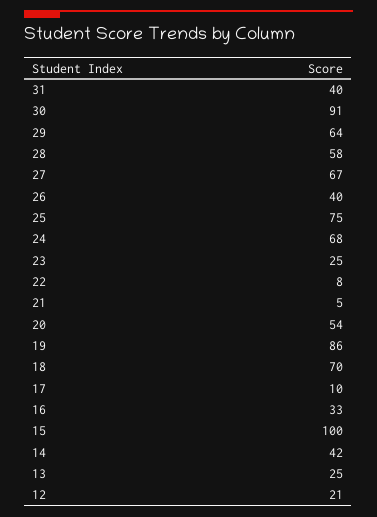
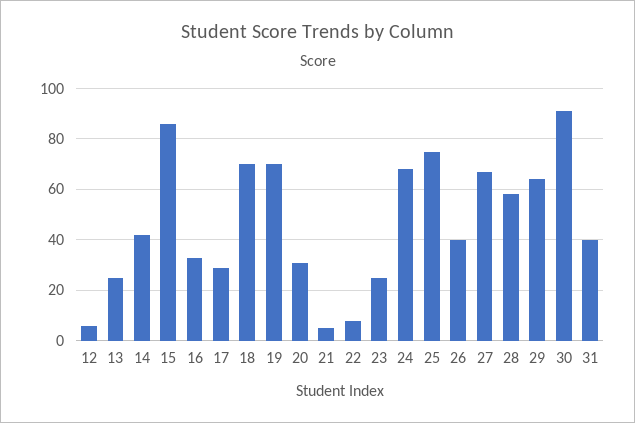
20: 54 -> 30
19: 86 -> 70
17: 10 -> 30
15: 100 -> 85
12: 21 -> 5

